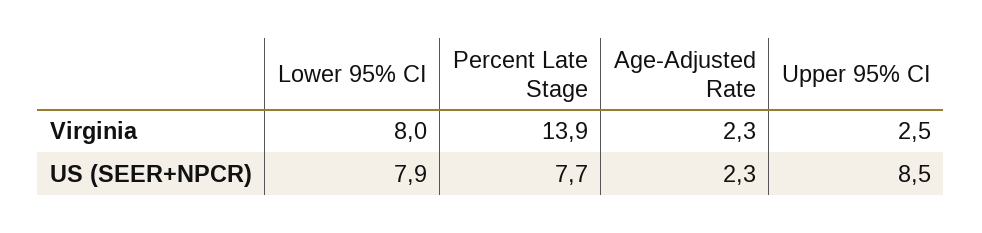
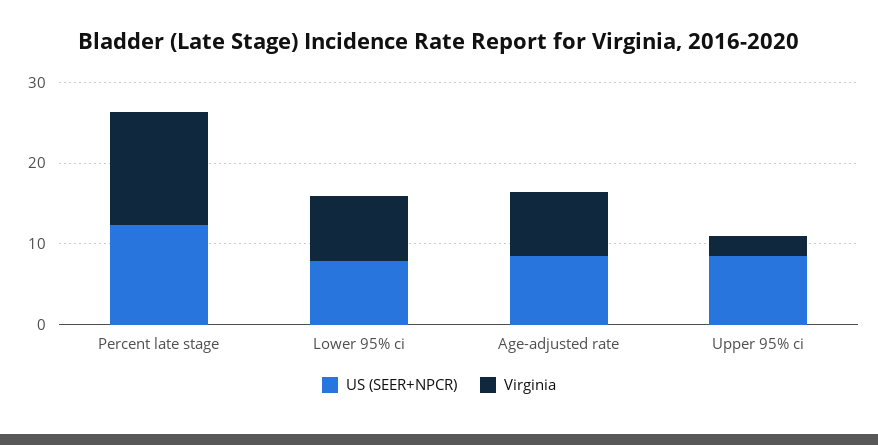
Virginia, Age-Adjusted Rate: 2.3 -> 8
US (SEER+NPCR), Percent Late Stage: 7.7 -> 12
US (SEER+NPCR), Age-Adjusted Rate: 2.3 -> 8

